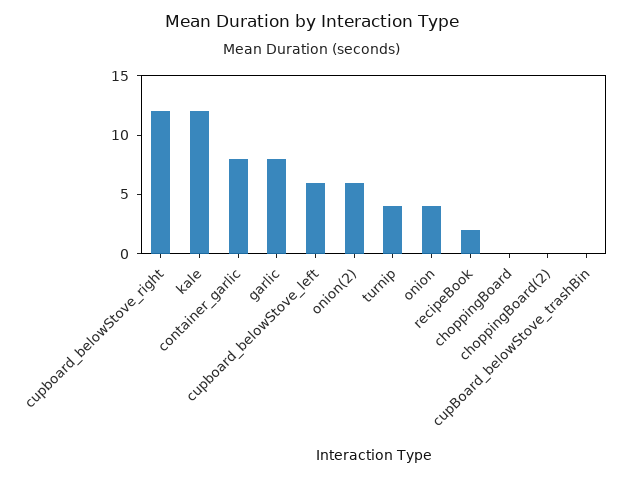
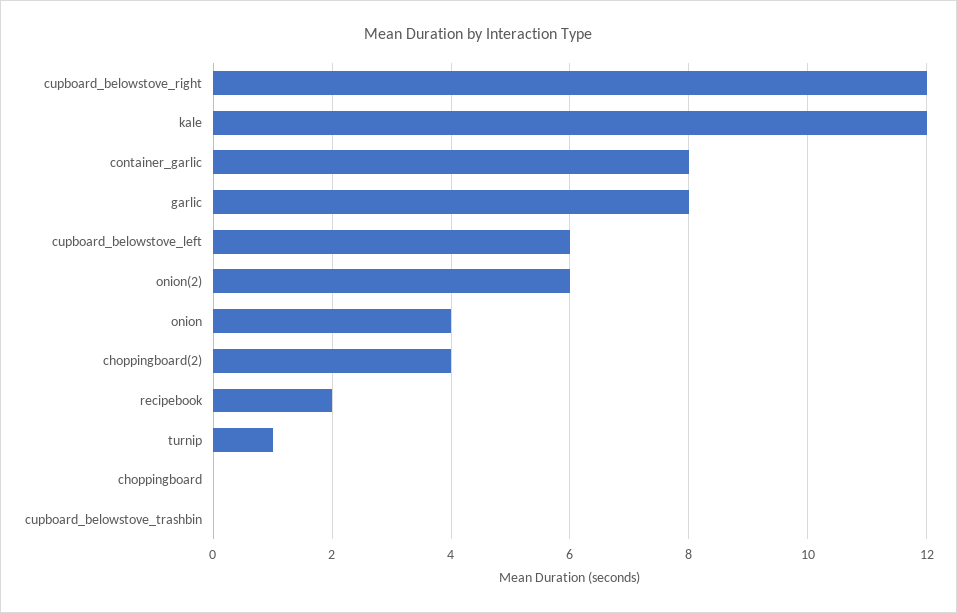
turnip: 4 -> 1
choppingBoard(2): 0 -> 4

